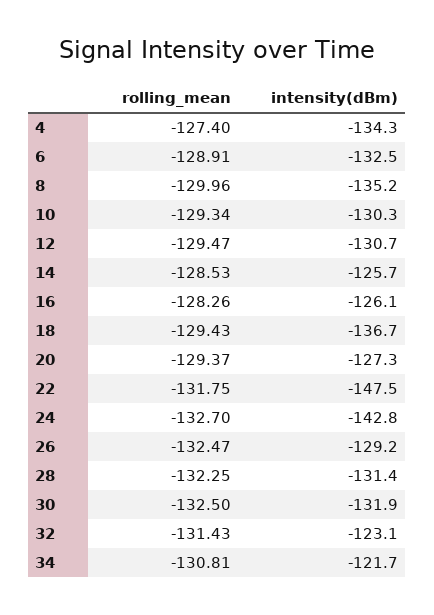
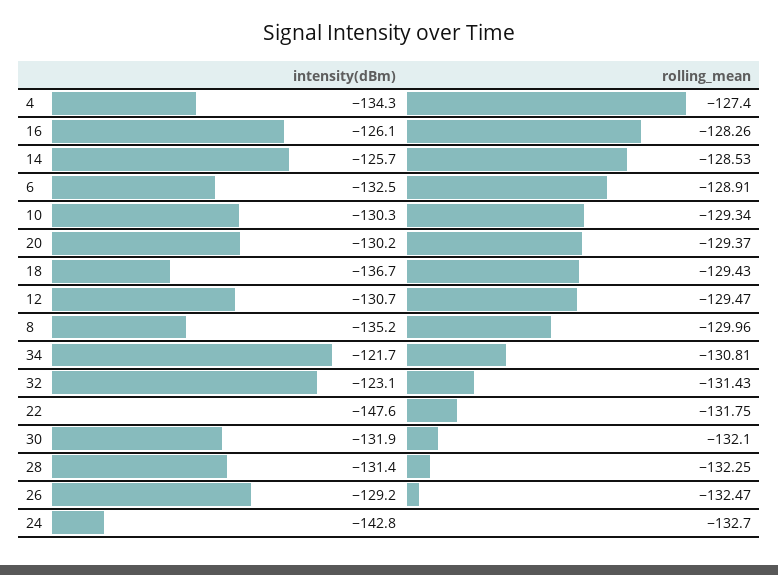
intensity(dBm), 20: -127.3 -> -130.2
intensity(dBm), 22: -147.5 -> -147.6
rolling_mean, 30: -132.5 -> -132.1

